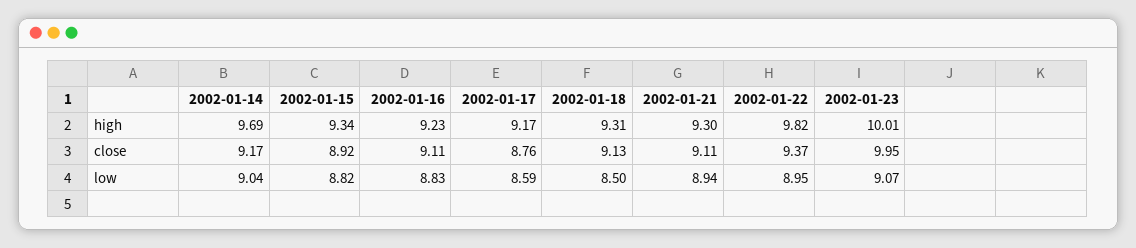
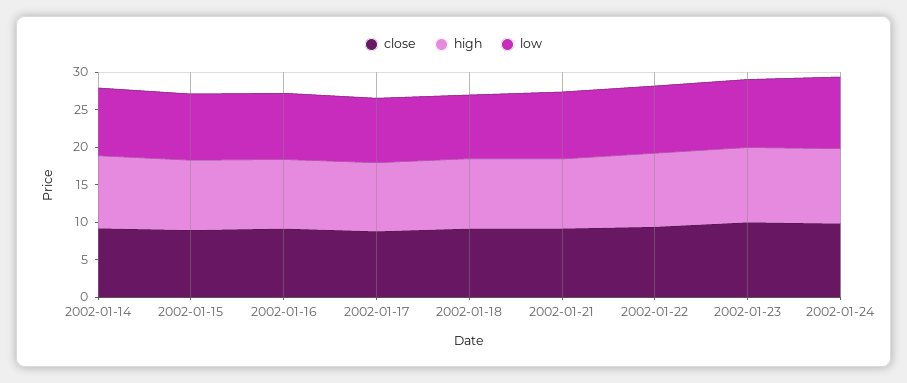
close, 2002-01-24: none -> 10
high, 2002-01-24: none -> 10
low, 2002-01-24: none -> 10

